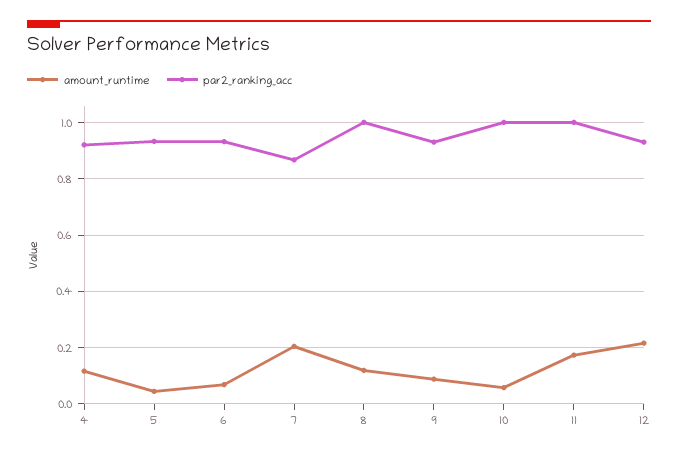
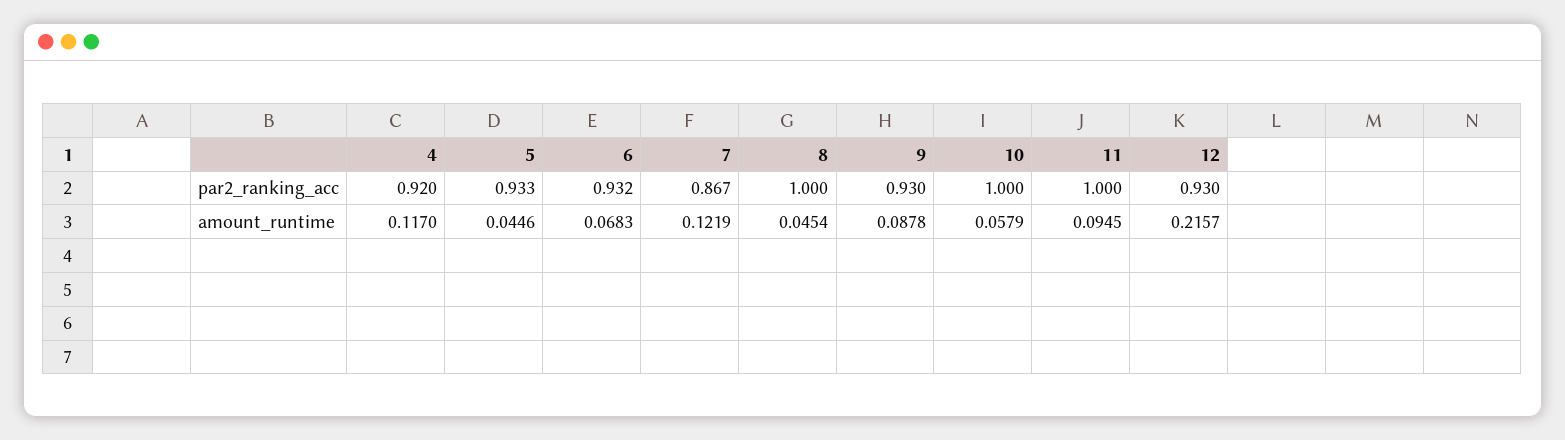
amount_runtime, 7: 0.2 -> 0.1219
amount_runtime, 8: 0.125 -> 0.0454
amount_runtime, 11: 0.175 -> 0.0945

